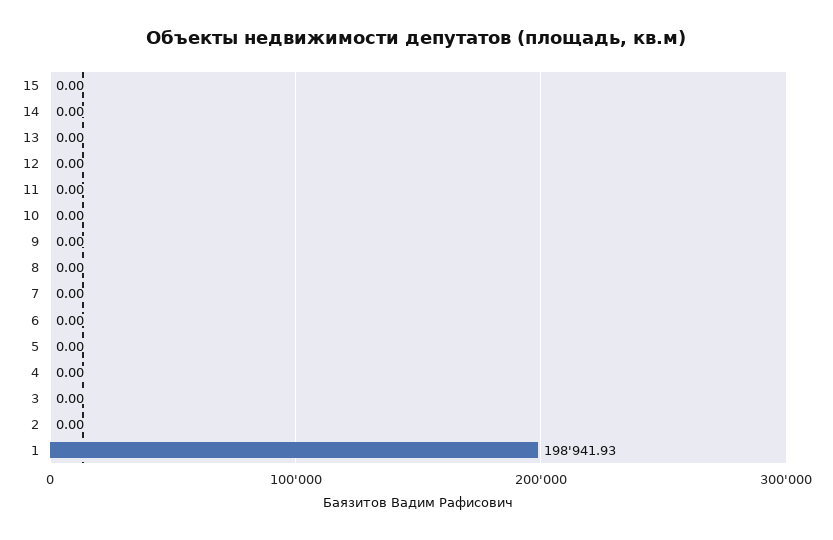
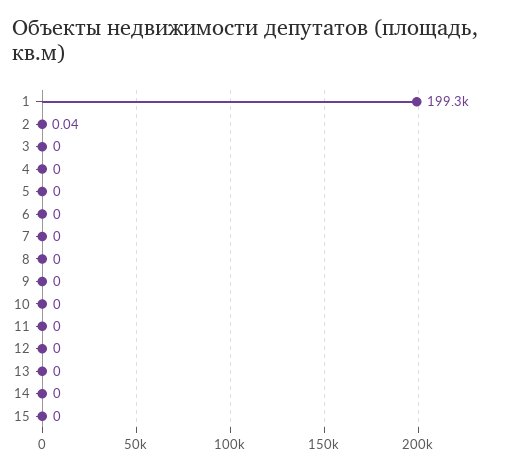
2: 0 -> 0.04
1: 198941.93 -> 199300

